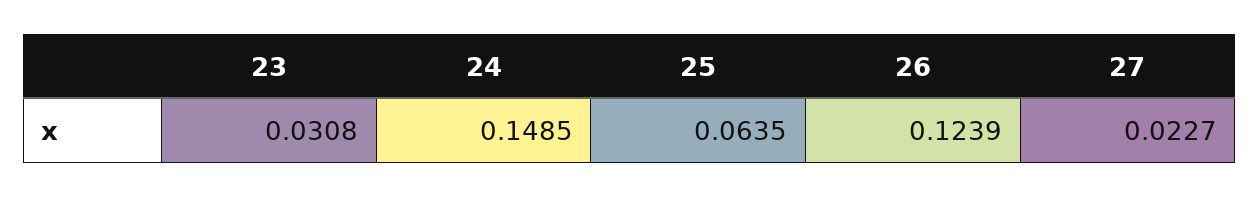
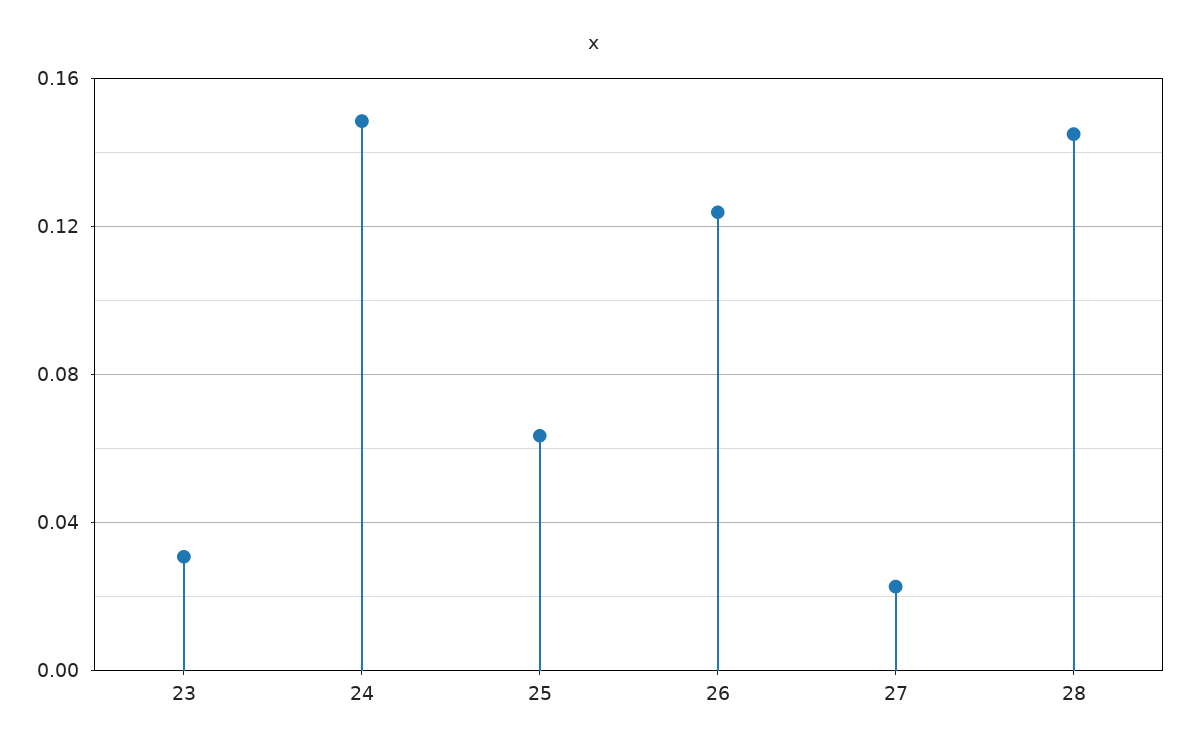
28: none -> 0.145

